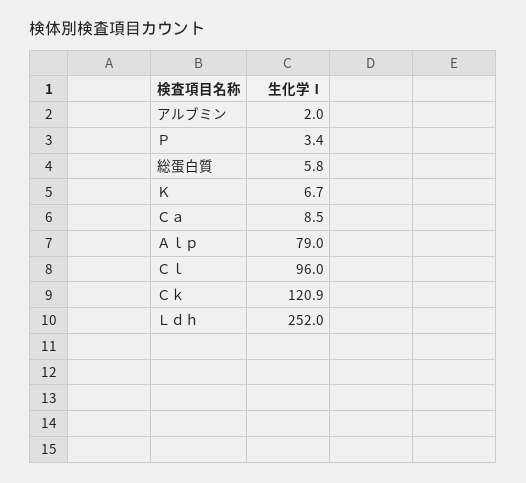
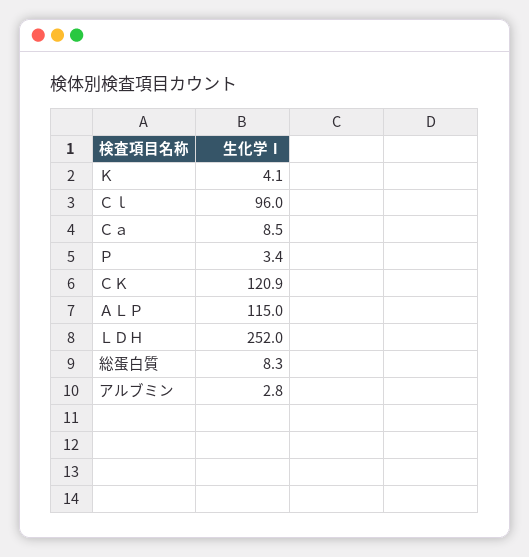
アルブミン: 2 -> 2.8
総蛋白質: 5.8 -> 8.3
Ｋ: 6.7 -> 4.1
Ａｌｐ: 79 -> 115

